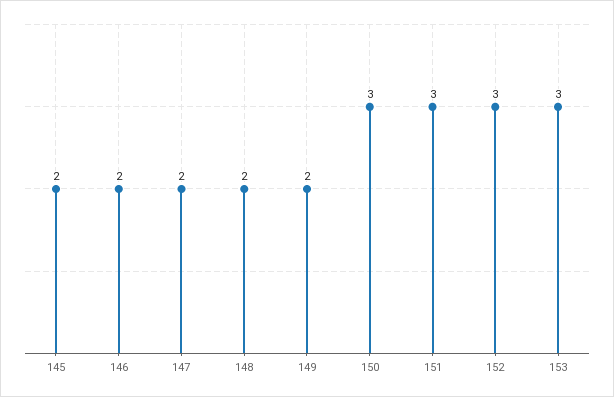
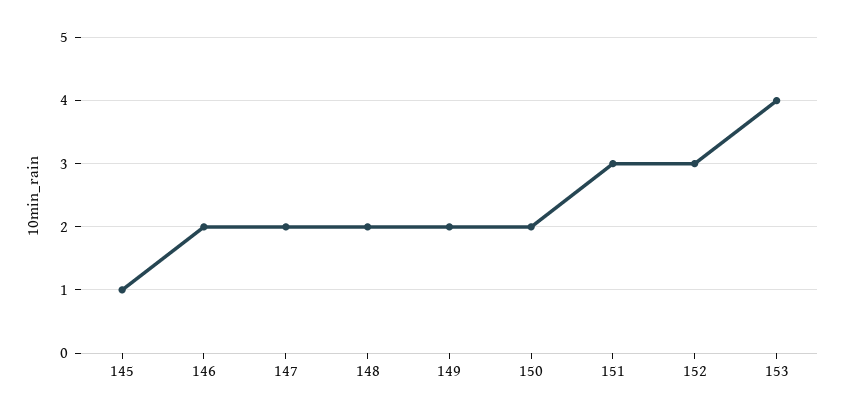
145: 2 -> 1
150: 3 -> 2
153: 3 -> 4

